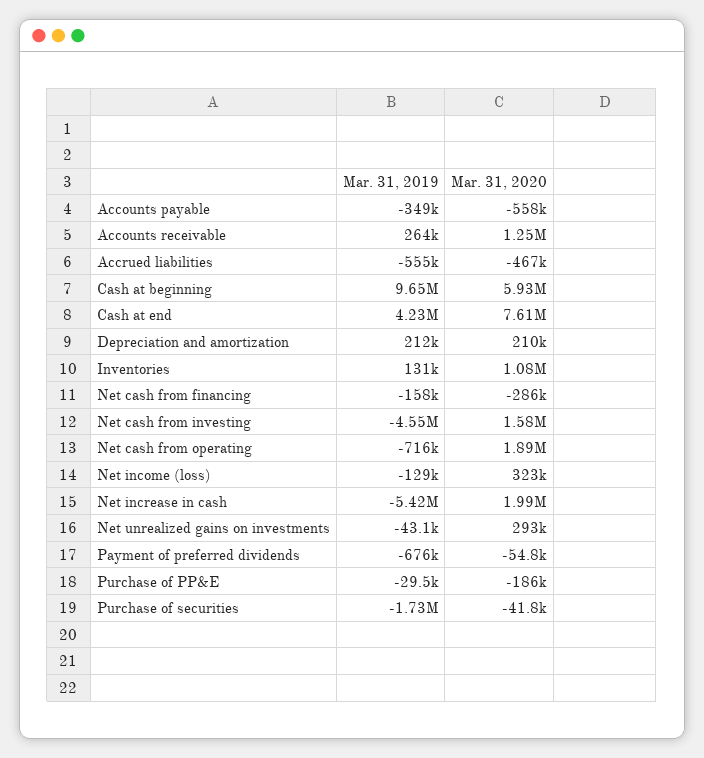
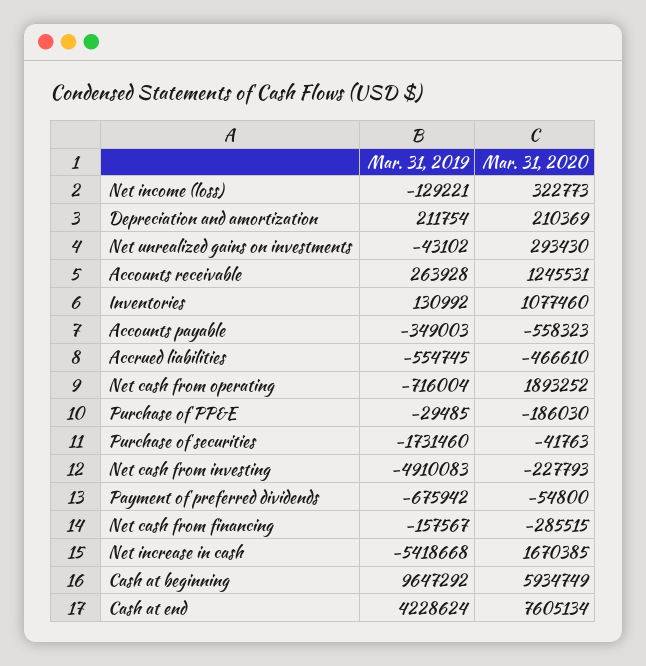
Mar. 31, 2019, Net cash from investing: -4550000 -> -4910083
Mar. 31, 2020, Net cash from investing: 1580000 -> -227793
Mar. 31, 2020, Net increase in cash: 1990000 -> 1670385

